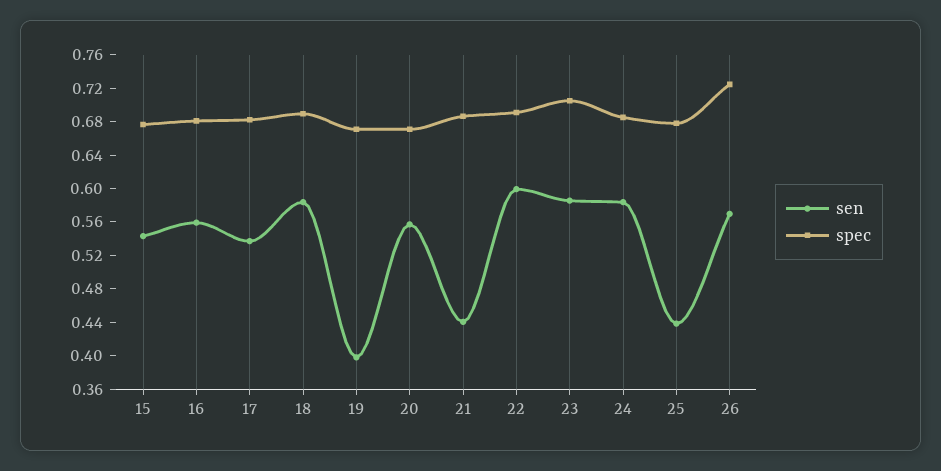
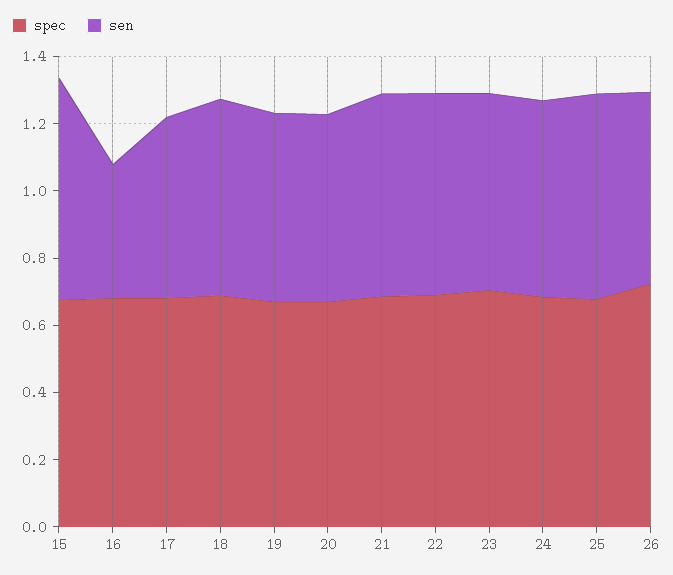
sen, 15: 0.54 -> 0.65
sen, 16: 0.56 -> 0.4
sen, 19: 0.4 -> 0.55
sen, 21: 0.44 -> 0.6
sen, 25: 0.44 -> 0.6

